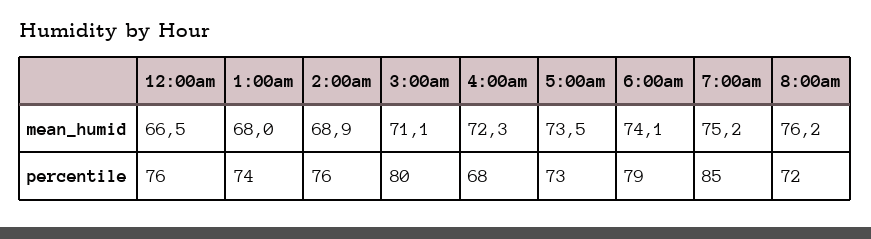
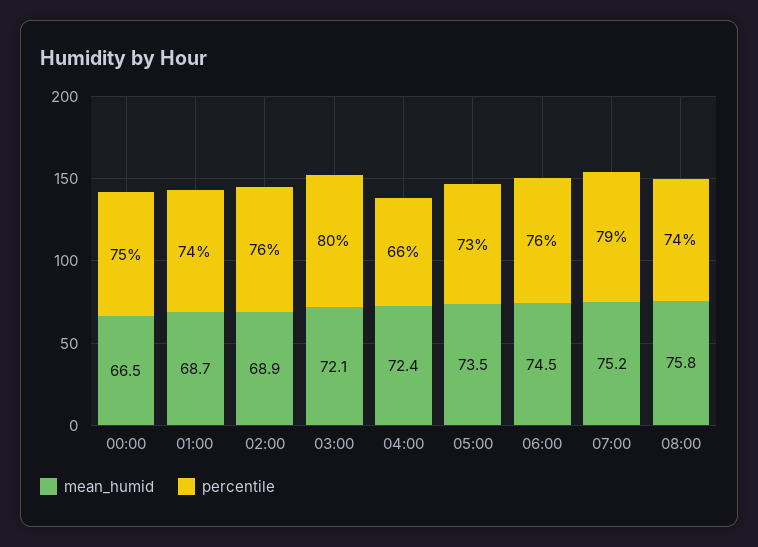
mean_humid, 1:00am: 68 -> 68.7
mean_humid, 3:00am: 71.1 -> 72.1
mean_humid, 4:00am: 72.3 -> 72.4
mean_humid, 6:00am: 74.1 -> 74.5
mean_humid, 8:00am: 76.2 -> 75.8
percentile, 12:00am: 76 -> 75
percentile, 4:00am: 68 -> 66
percentile, 6:00am: 79 -> 76
percentile, 7:00am: 85 -> 79
percentile, 8:00am: 72 -> 74

